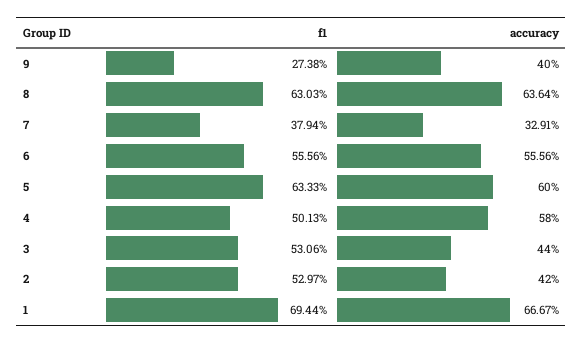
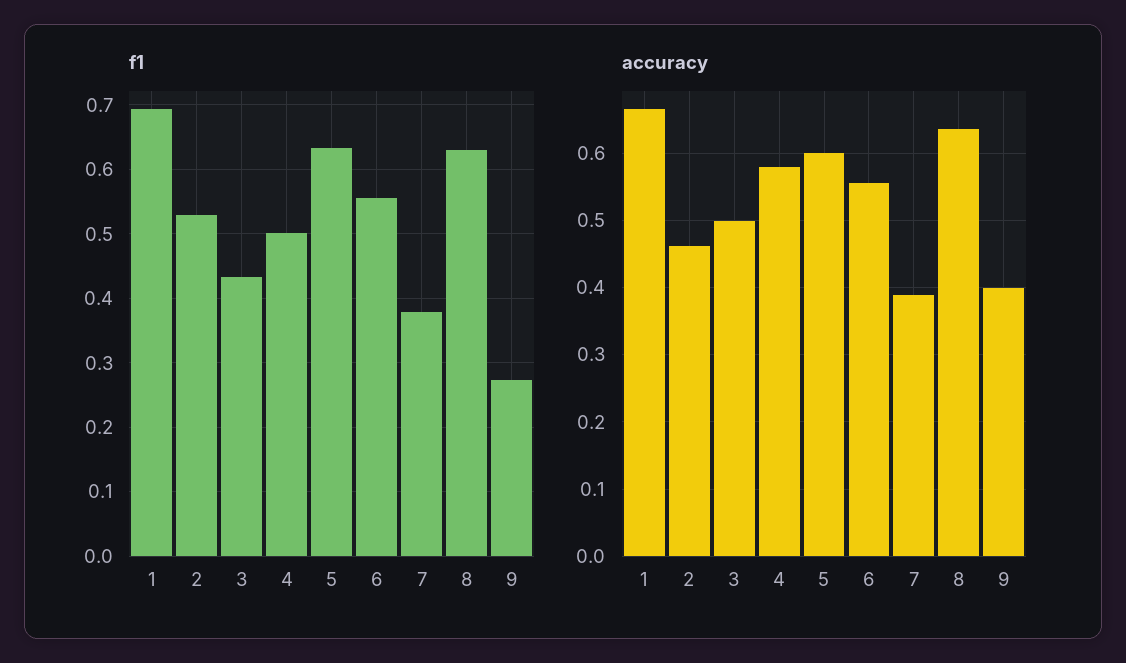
accuracy, 7: 0.3291 -> 0.39
f1, 3: 0.5306 -> 0.43
accuracy, 3: 0.44 -> 0.5
accuracy, 2: 0.42 -> 0.46

